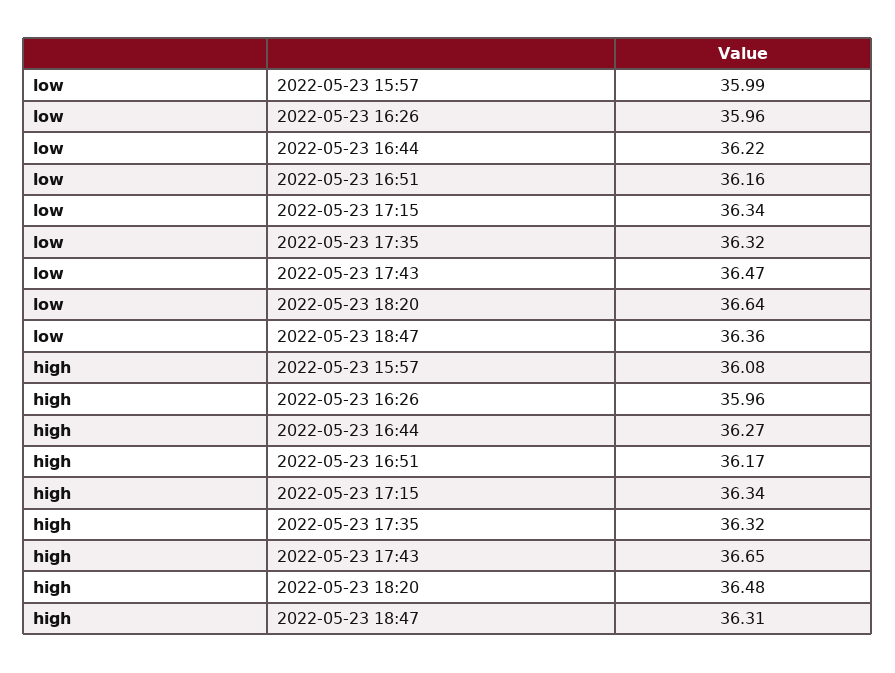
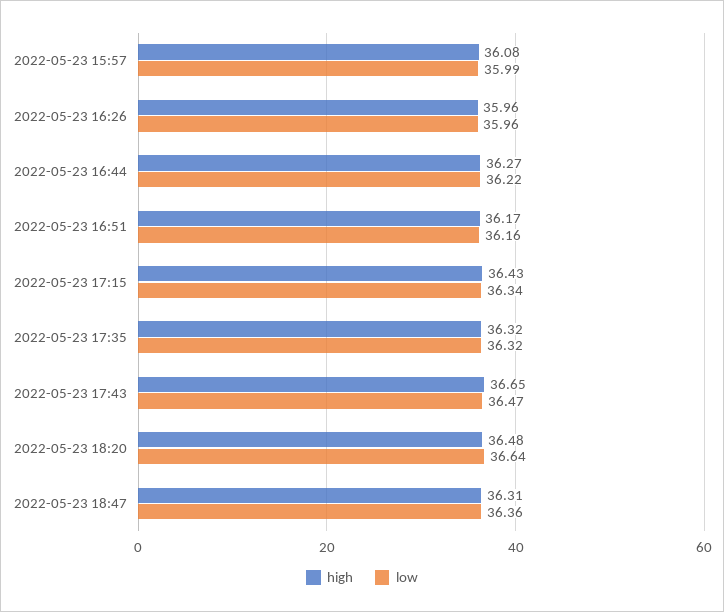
high, 2022-05-23 17:15: 36.34 -> 36.43

